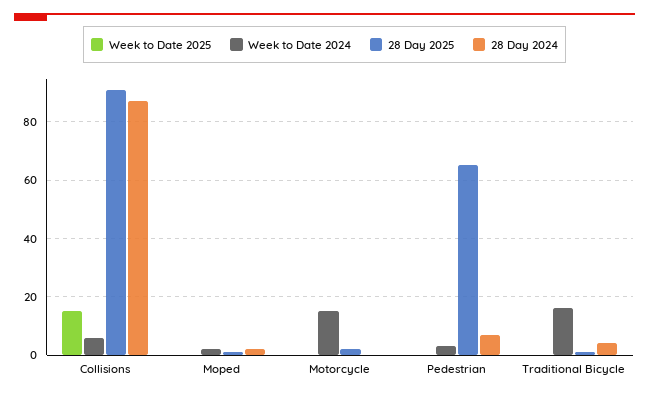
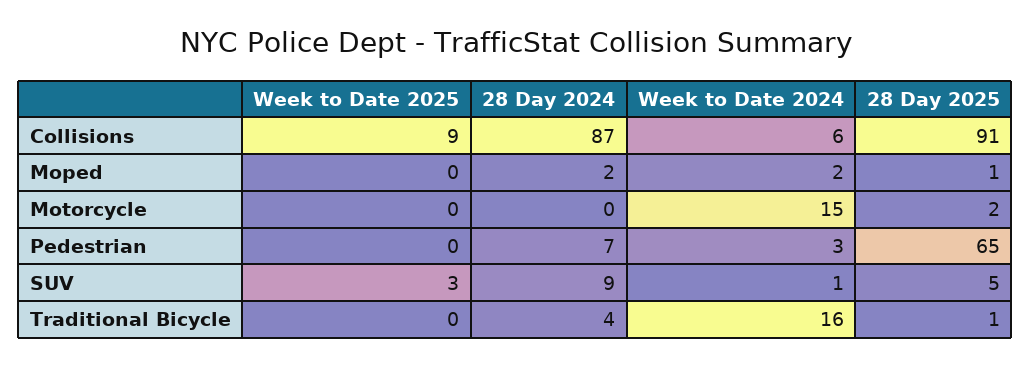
Week to Date 2025, Collisions: 15 -> 9
Week to Date 2025, SUV: none -> 3
28 Day 2024, SUV: none -> 9
Week to Date 2024, SUV: none -> 1
28 Day 2025, SUV: none -> 5

